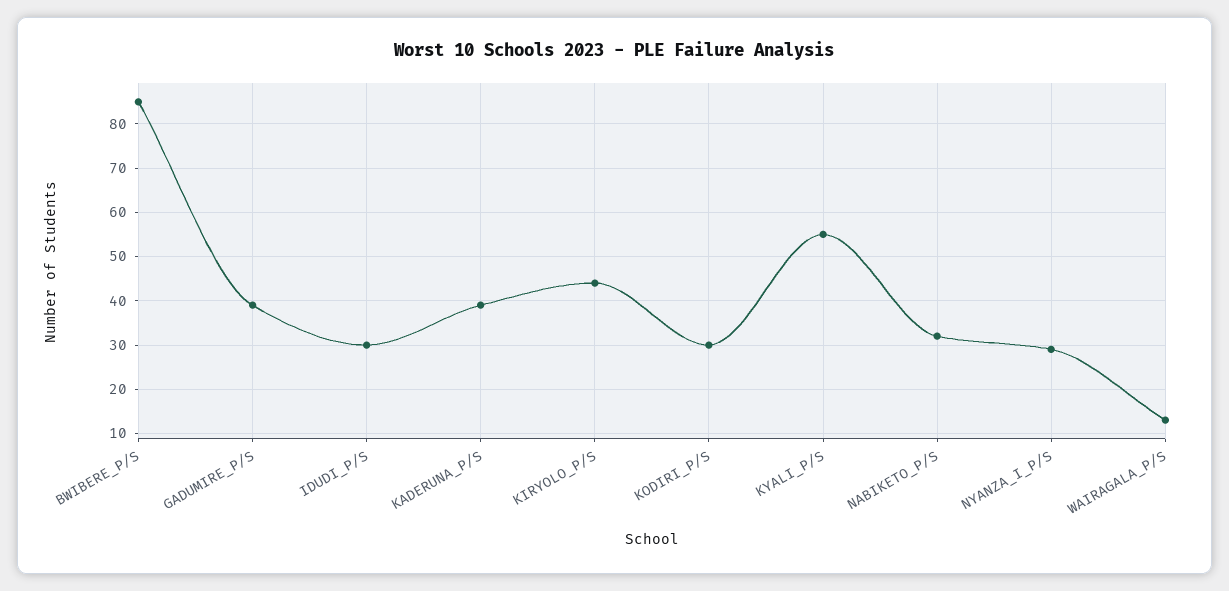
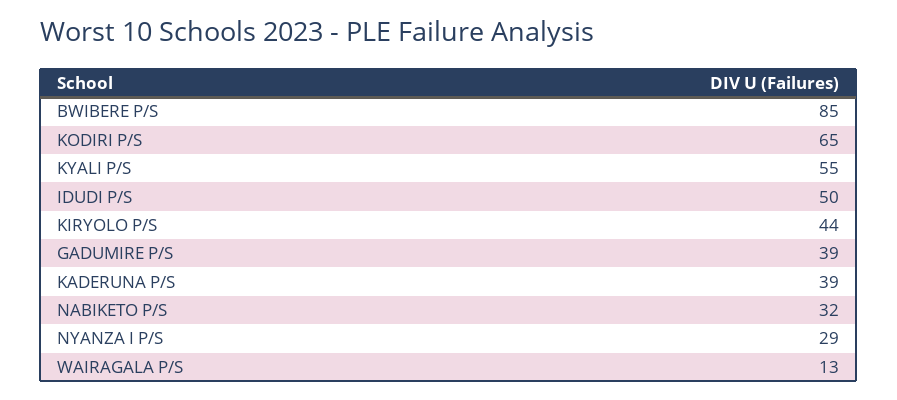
IDUDI_P/S: 30 -> 50
KODIRI_P/S: 30 -> 65

